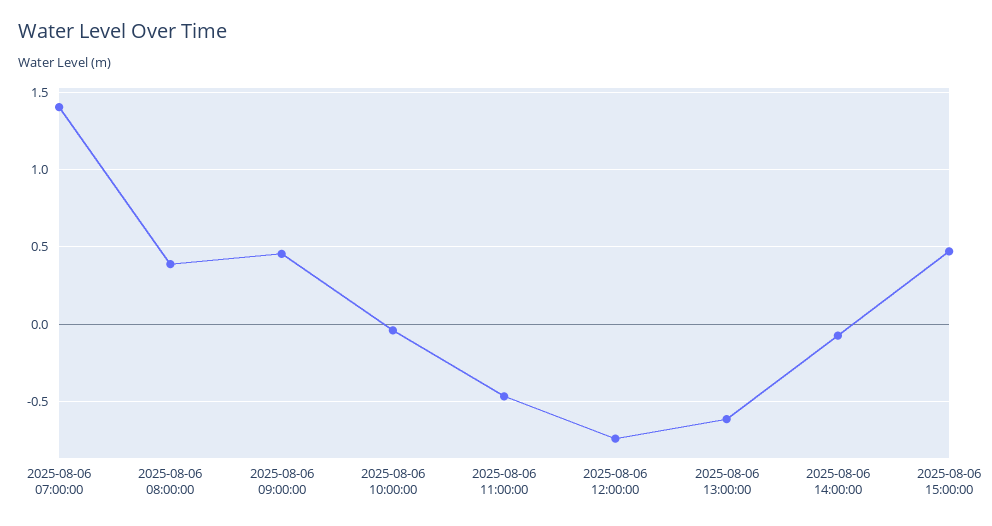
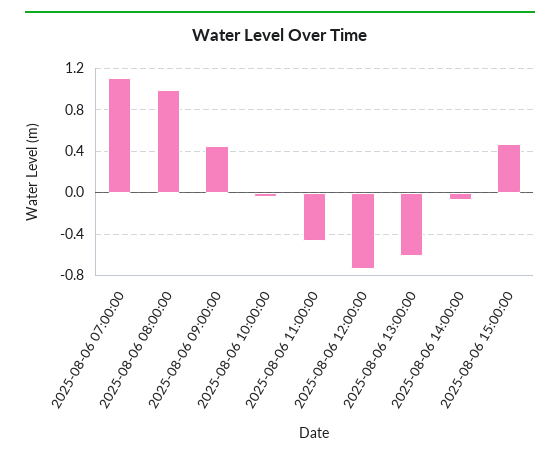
2025-08-06 07:00:00: 1.4 -> 1.1
2025-08-06 08:00:00: 0.4 -> 1

